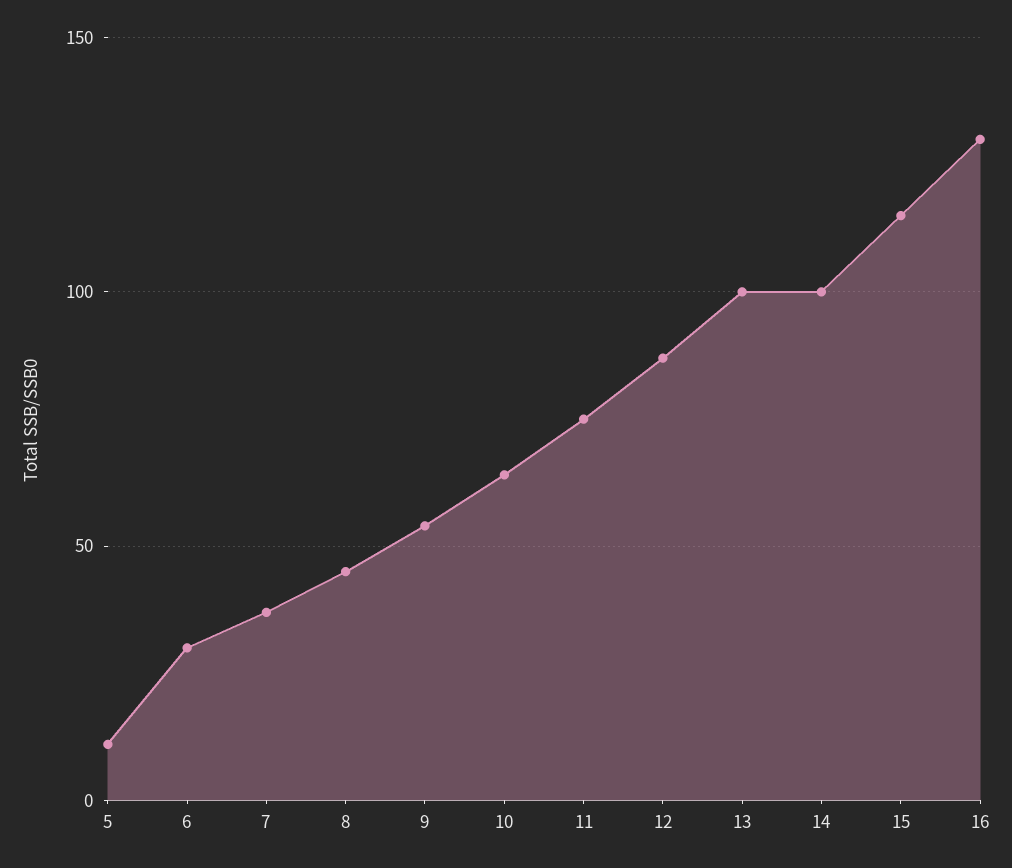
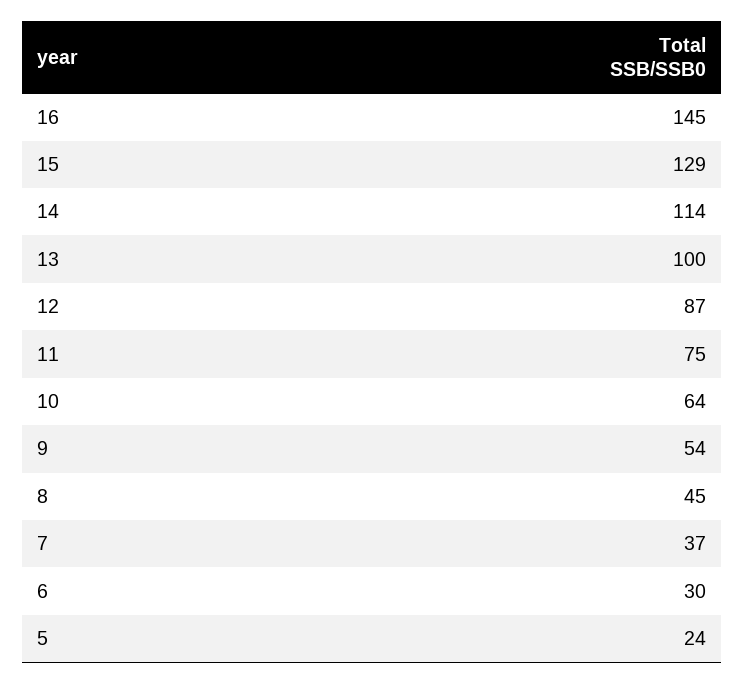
5: 10 -> 24
14: 100 -> 114
15: 115 -> 129
16: 130 -> 145

